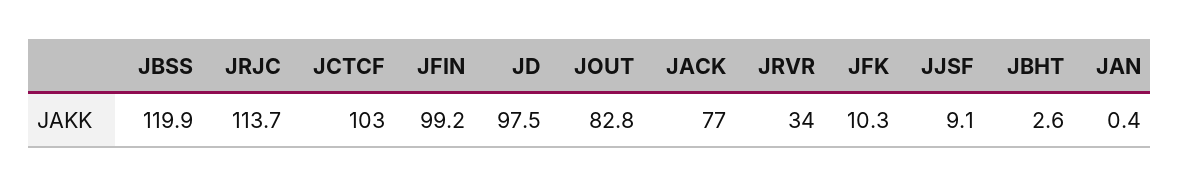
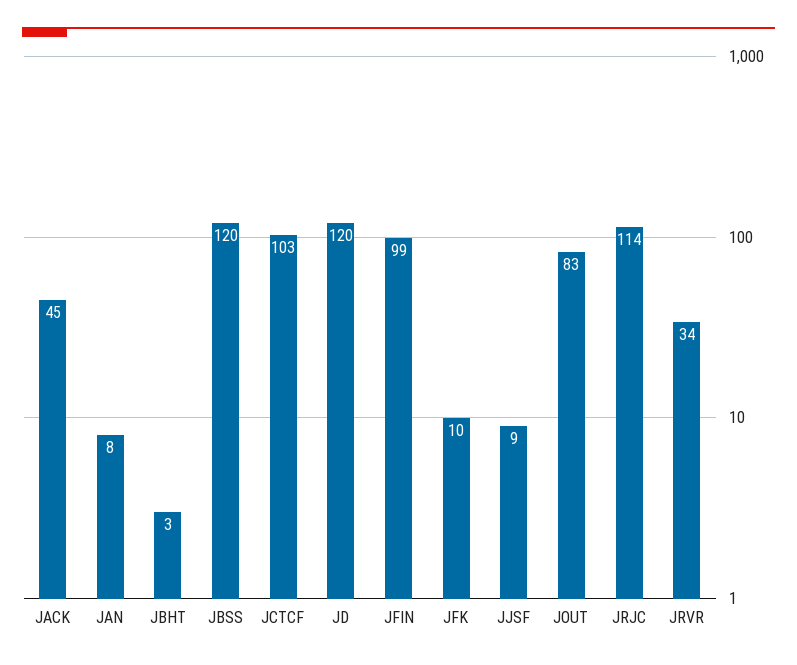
JD: 97.5 -> 120
JACK: 77 -> 45
JAN: 0.4 -> 8

